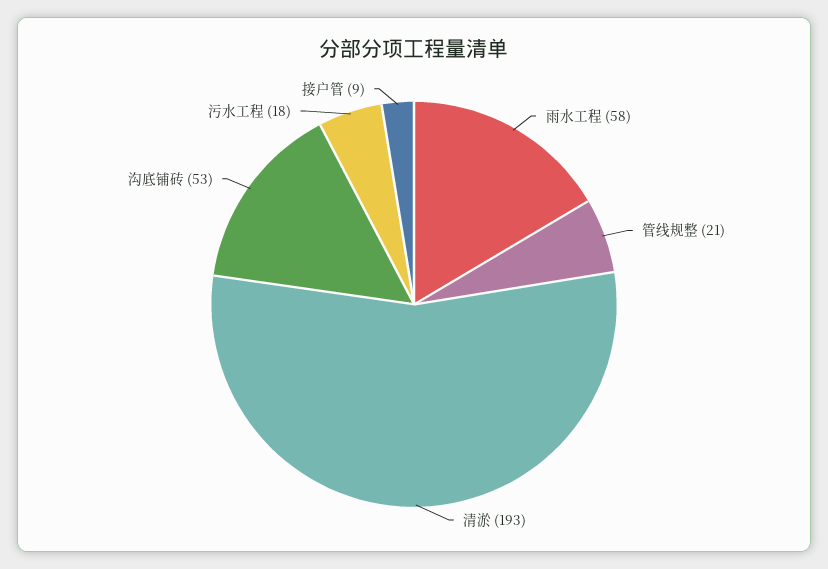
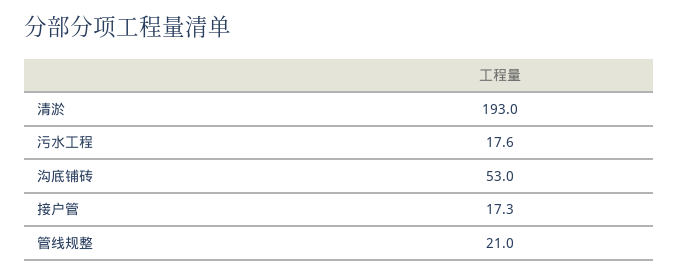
雨水工程: 58 -> none
接户管: 9 -> 17.3

